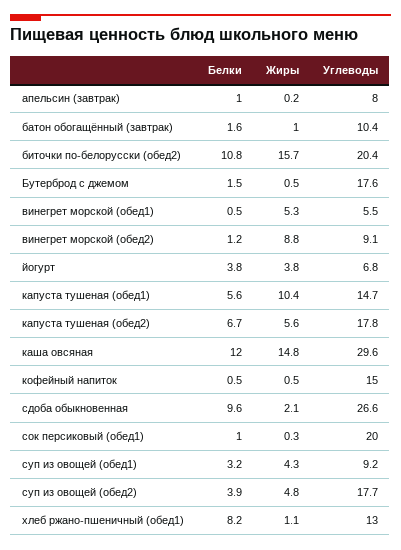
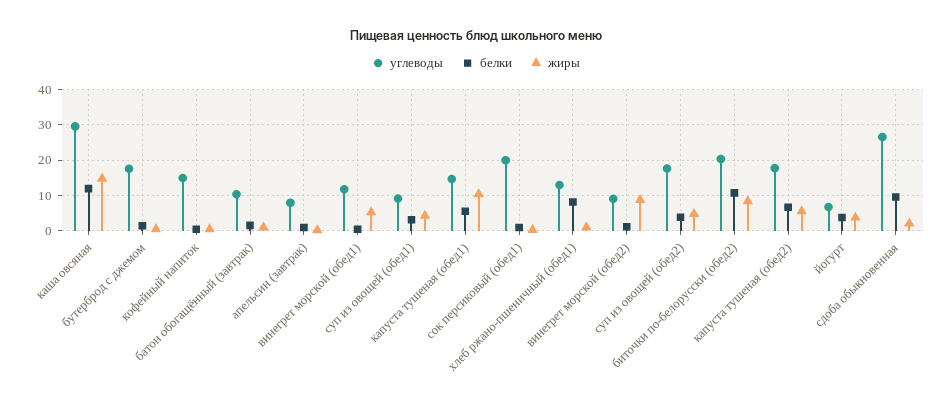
Жиры, биточки по-белорусски (обед2): 15.7 -> 8
Углеводы, винегрет морской (обед1): 5.5 -> 12

